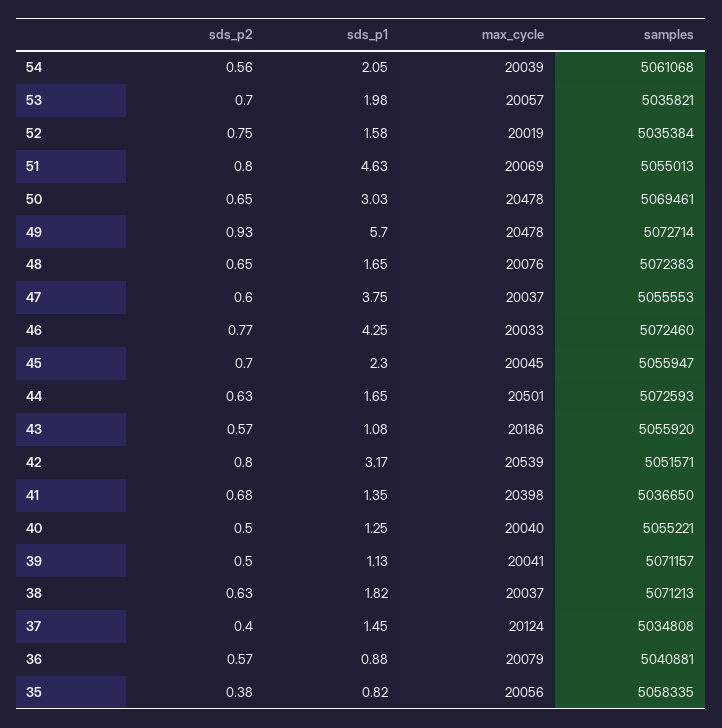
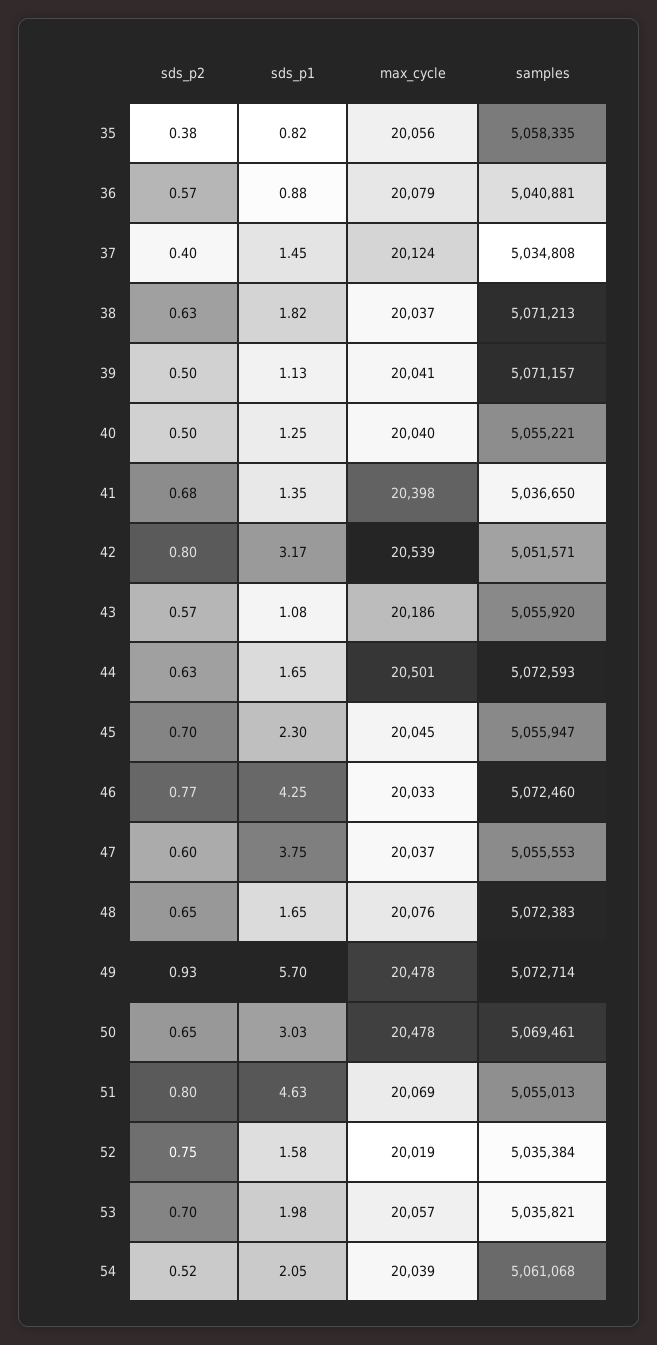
sds_p2, 54: 0.56 -> 0.52

